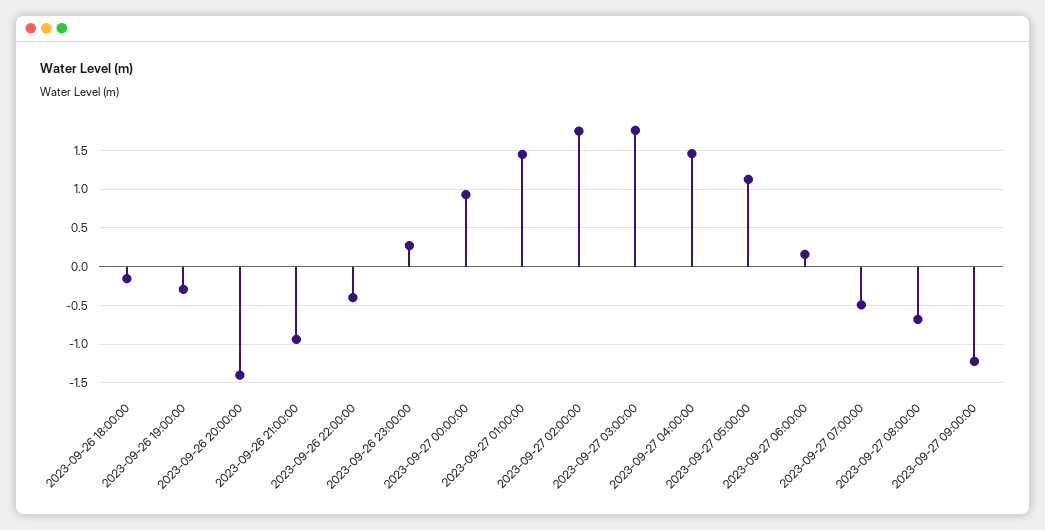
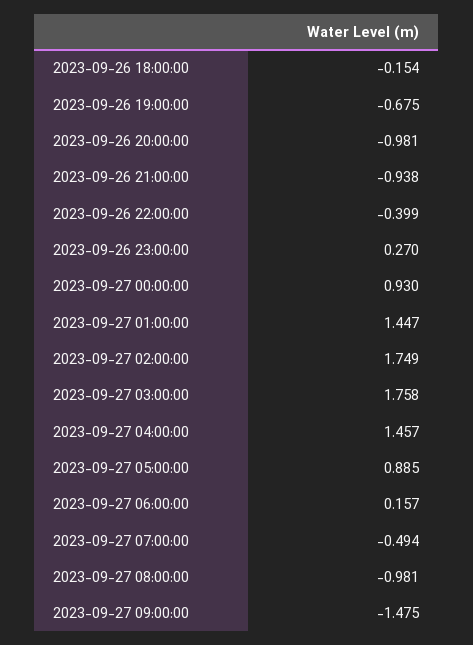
2023-09-26 19:00:00: -0.3 -> -0.675
2023-09-26 20:00:00: -1.4 -> -0.981
2023-09-27 05:00:00: 1.1 -> 0.885
2023-09-27 08:00:00: -0.7 -> -0.981
2023-09-27 09:00:00: -1.2 -> -1.475

